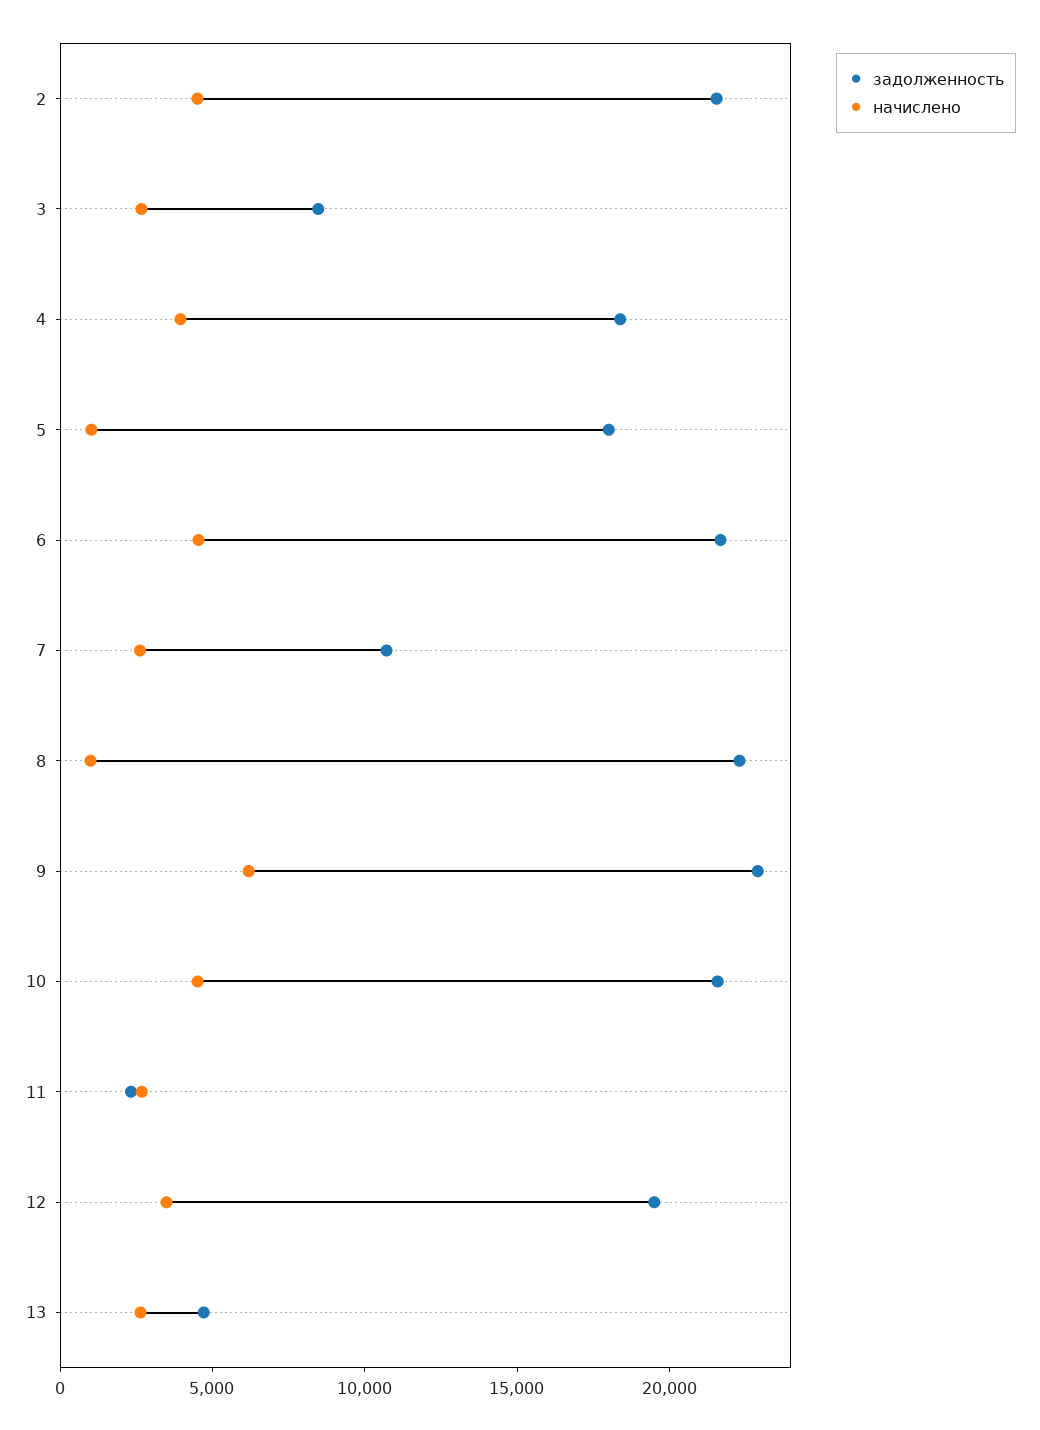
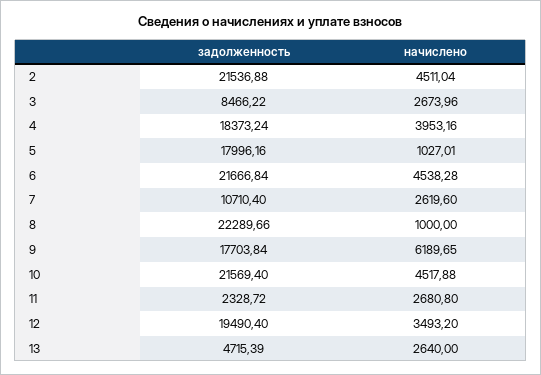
задолженность, 9: 23000 -> 17703.84

